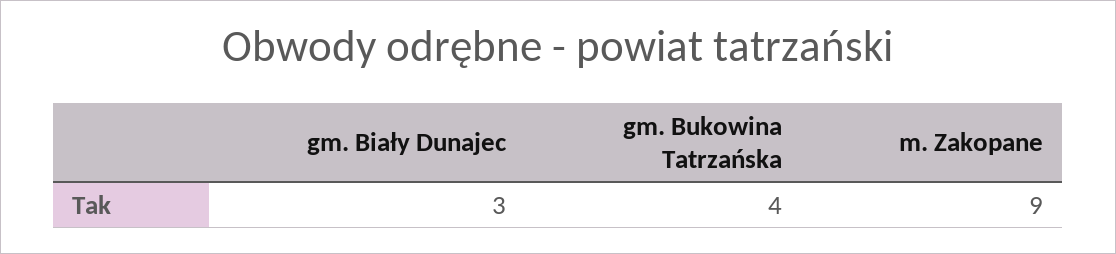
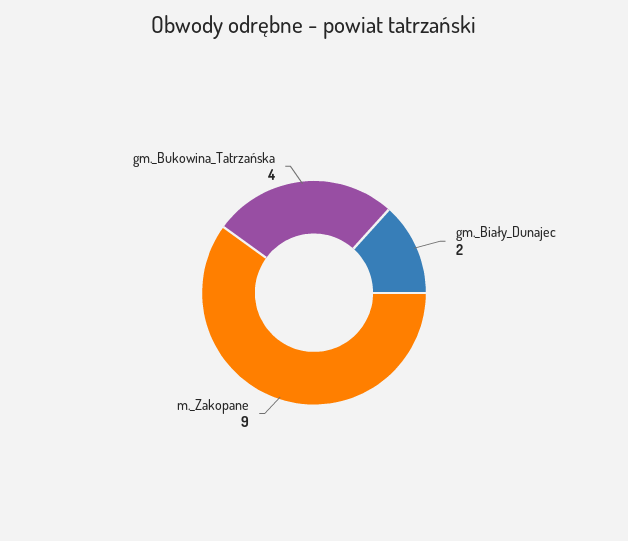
gm. Biały Dunajec: 3 -> 2

